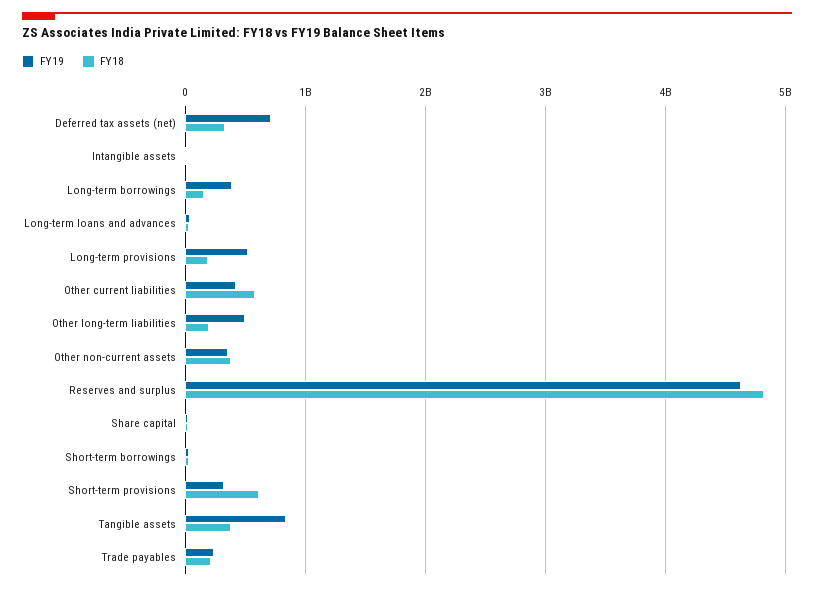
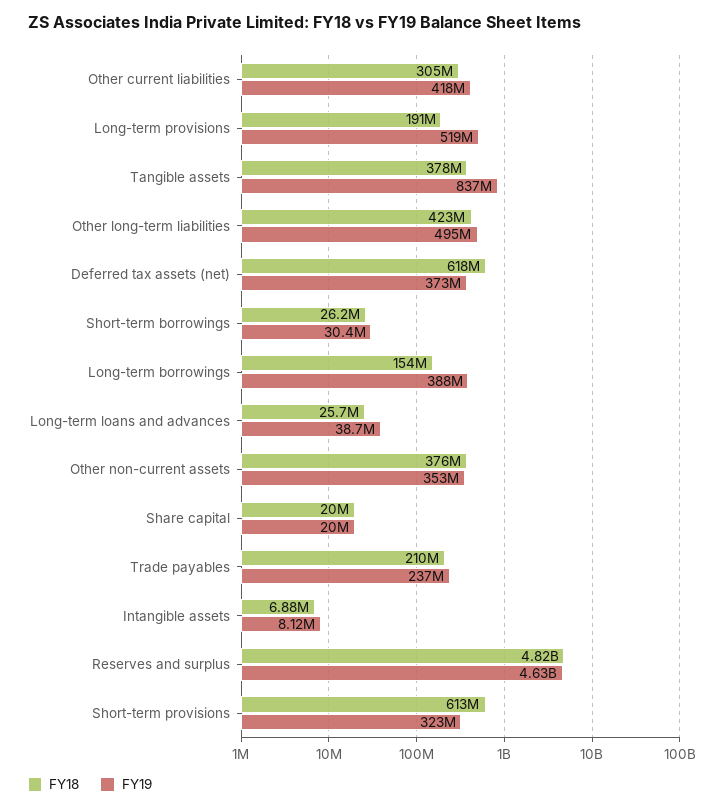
FY19, Deferred tax assets (net): 700000000 -> 373000000
FY18, Deferred tax assets (net): 300000000 -> 618000000
FY18, Other current liabilities: 600000000 -> 305000000
FY18, Other long-term liabilities: 200000000 -> 423000000

